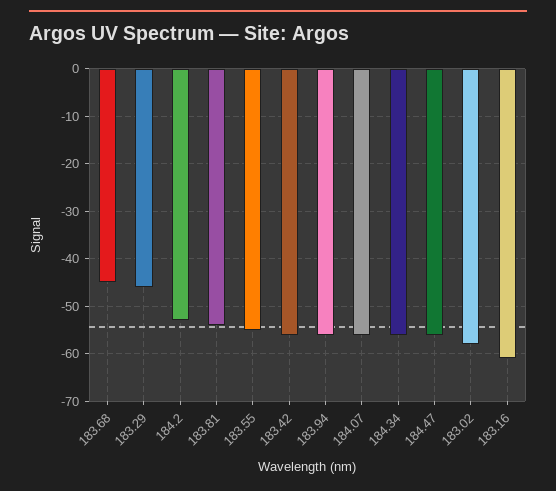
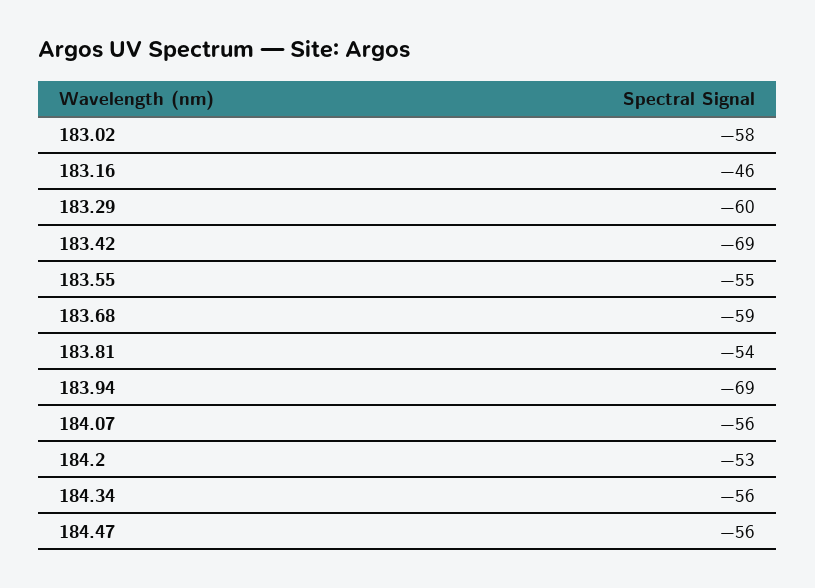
183.68: -45 -> -59
183.29: -45 -> -60
183.42: -55 -> -69
183.94: -55 -> -69
183.16: -60 -> -46

